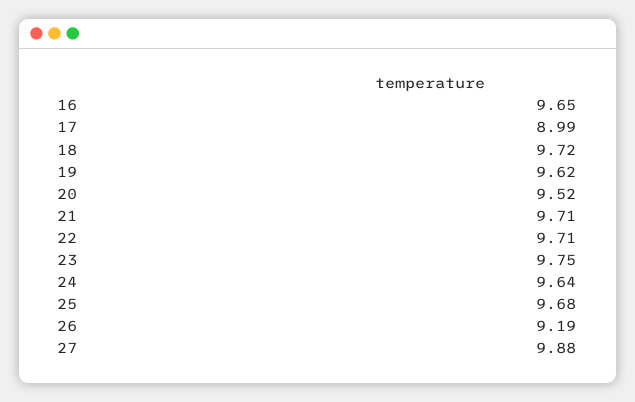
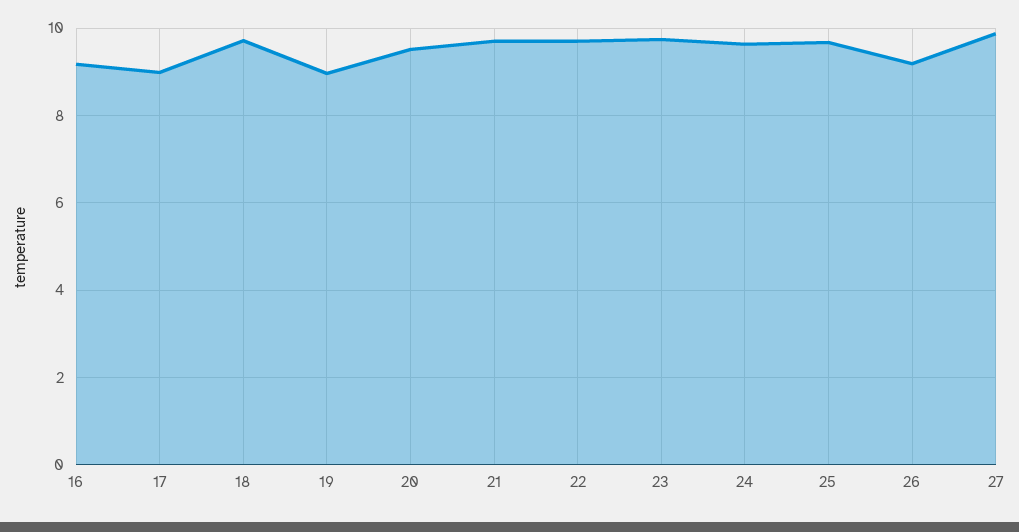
16: 9.65 -> 9.2
19: 9.62 -> 9

